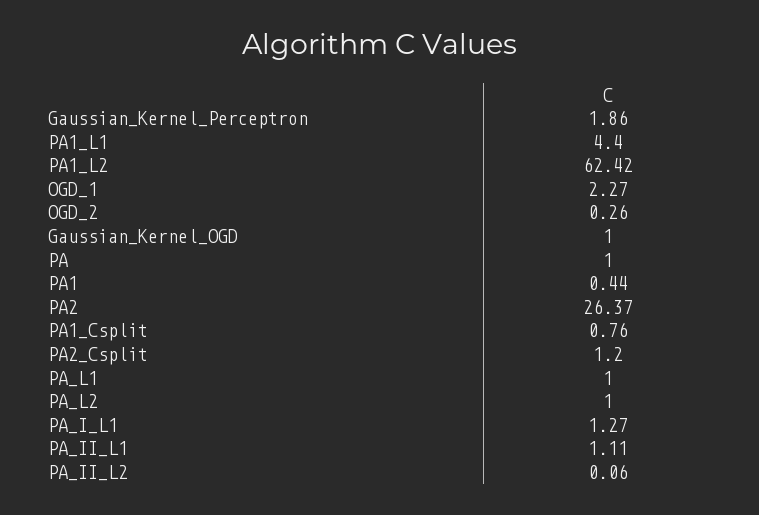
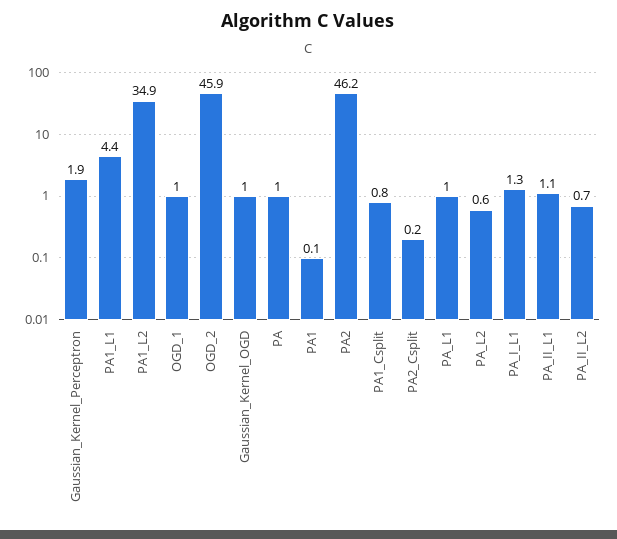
PA1_L2: 62.42 -> 34.9
OGD_1: 2.27 -> 1
OGD_2: 0.26 -> 45.9
PA1: 0.44 -> 0.1
PA2: 26.37 -> 46.2
PA2_Csplit: 1.2 -> 0.2
PA_L2: 1 -> 0.6
PA_II_L2: 0.06 -> 0.7

